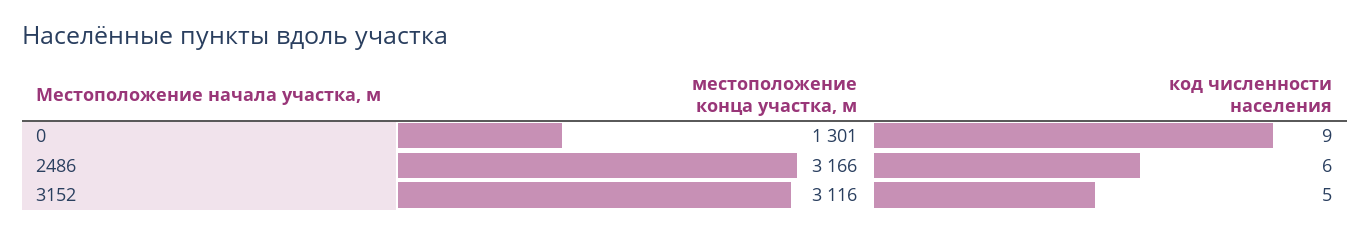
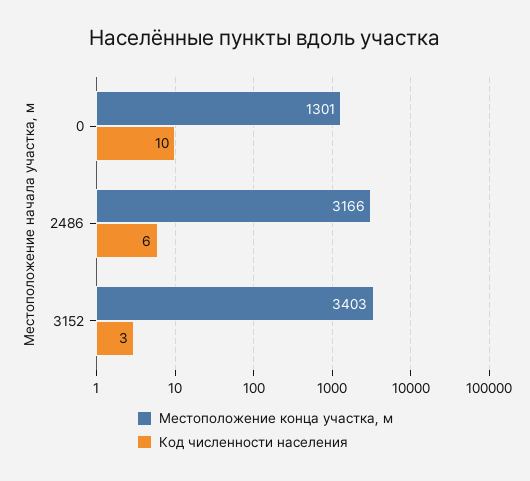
код численности населения, 0: 9 -> 10
местоположение конца участка, м, 3152: 3116 -> 3403
код численности населения, 3152: 5 -> 3

